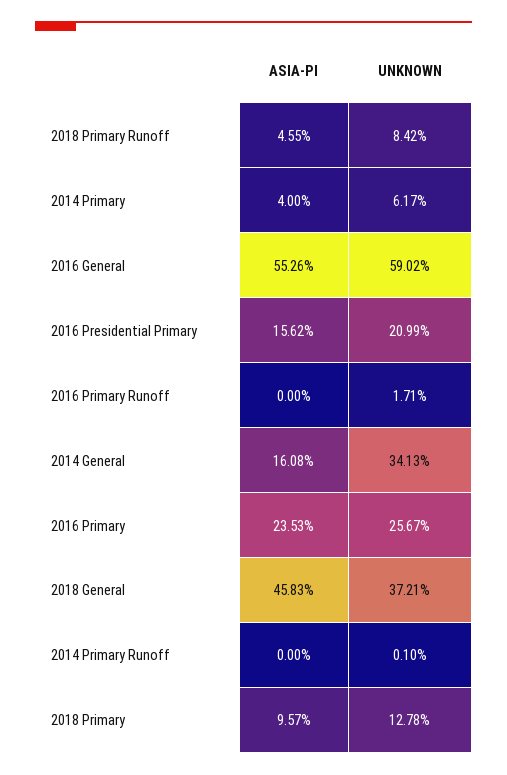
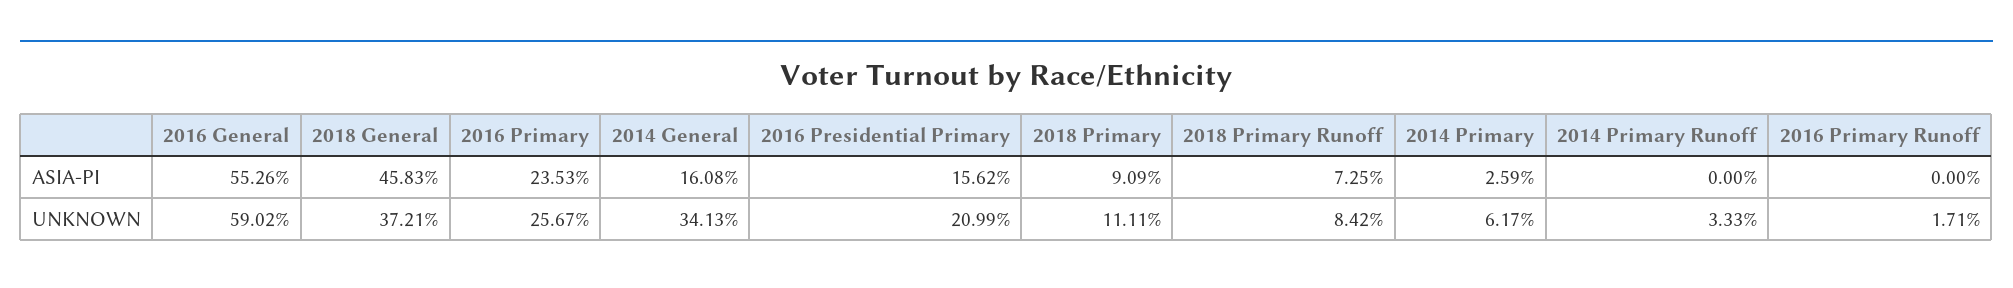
ASIA-PI, 2018 Primary Runoff: 4.55 -> 7.25
ASIA-PI, 2014 Primary: 4 -> 2.59
UNKNOWN, 2014 Primary Runoff: 0.1 -> 3.33
ASIA-PI, 2018 Primary: 9.57 -> 9.09
UNKNOWN, 2018 Primary: 12.78 -> 11.11

